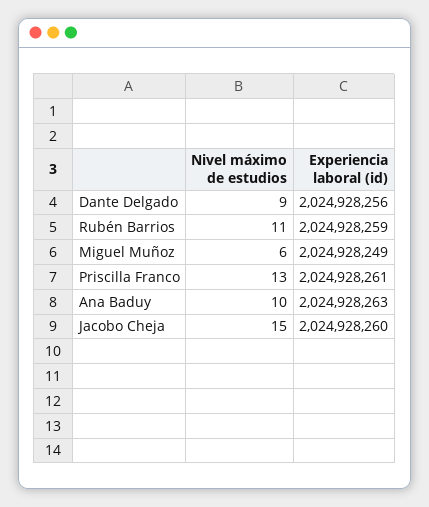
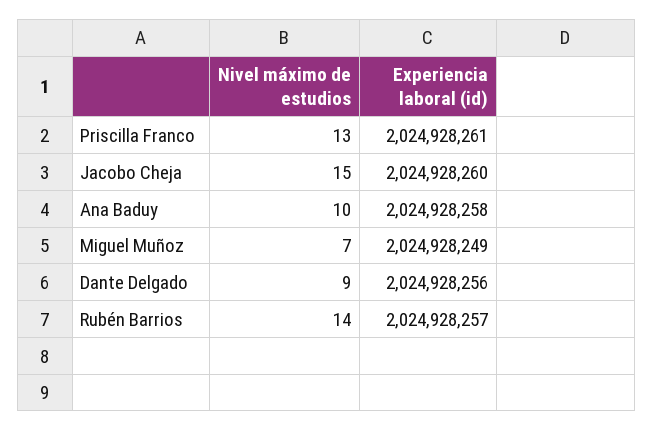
Nivel máximo de estudios, Rubén Barrios: 11 -> 14
Experiencia laboral (id), Rubén Barrios: 2024928259 -> 2024928257
Nivel máximo de estudios, Miguel Muñoz: 6 -> 7
Experiencia laboral (id), Ana Baduy: 2024928263 -> 2024928258

